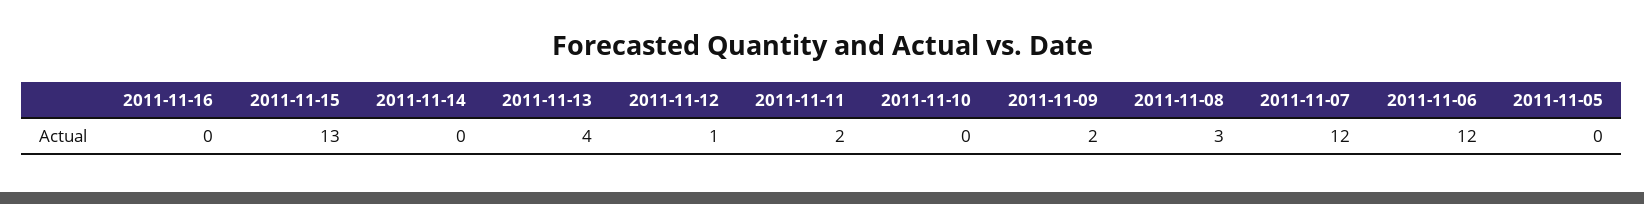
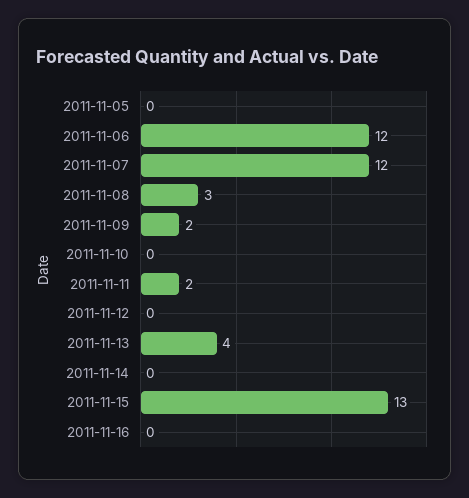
2011-11-12: 1 -> 0

